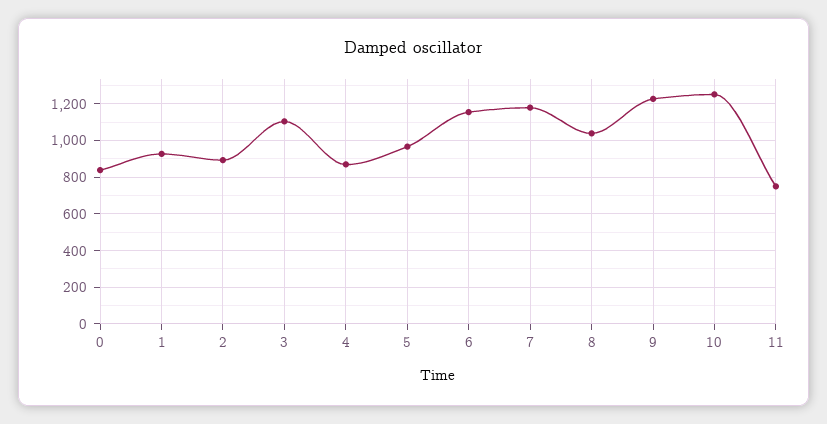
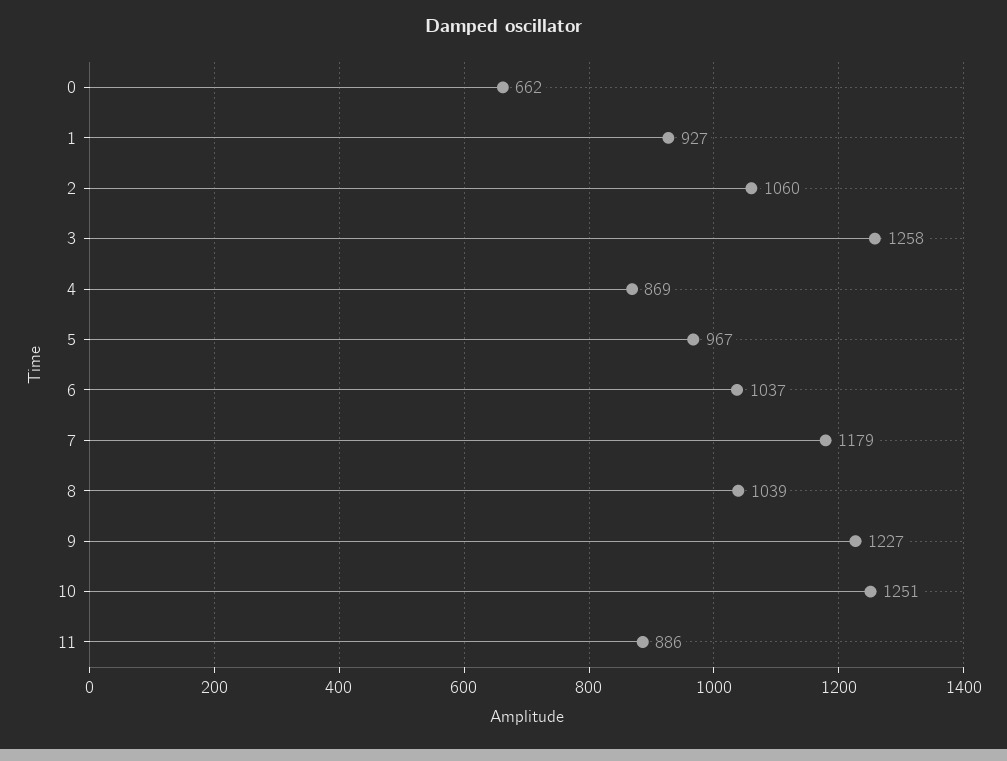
0: 850 -> 662
2: 900 -> 1060
3: 1100 -> 1258
6: 1150 -> 1037
11: 750 -> 886

